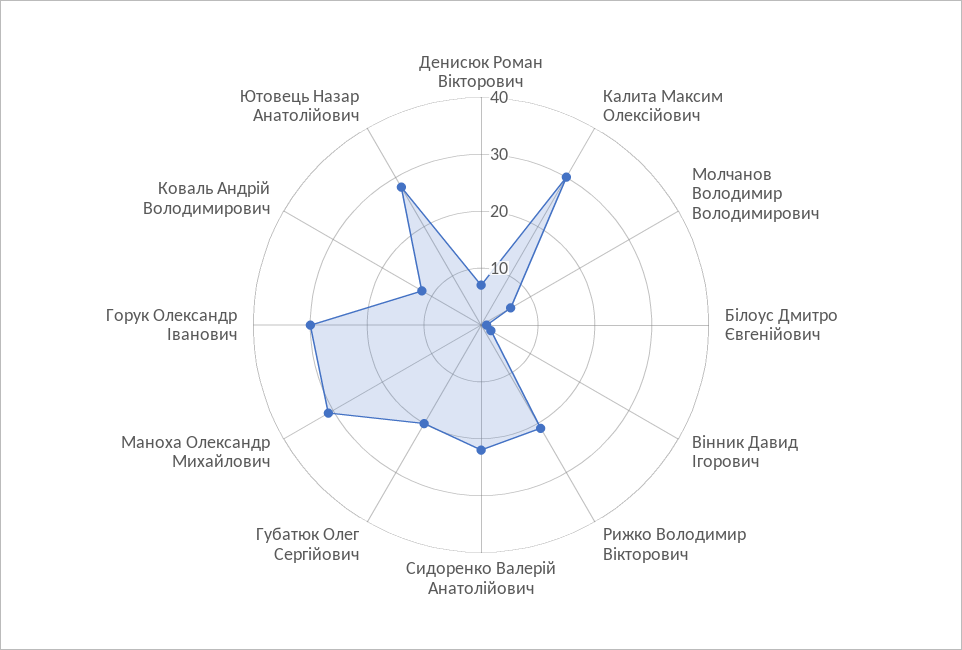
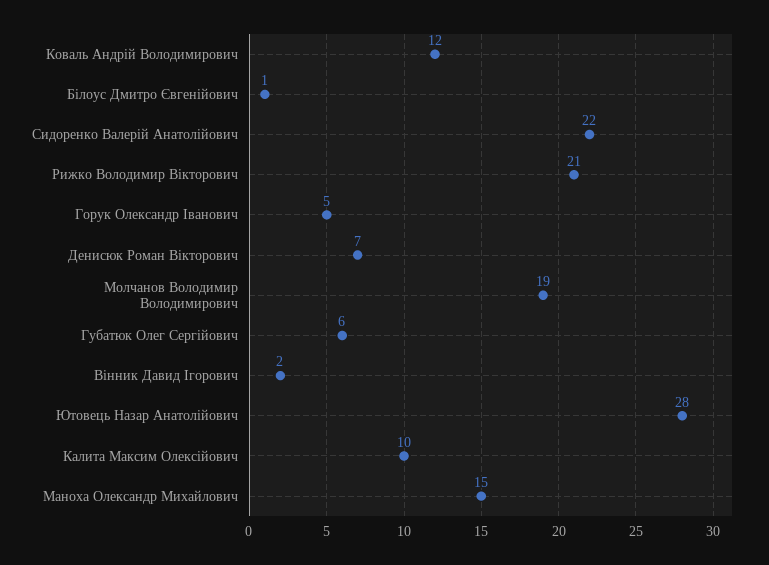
Калита Максим Олексійович: 30 -> 10
Молчанов Володимир Володимирович: 5 -> 19
Губатюк Олег Сергійович: 20 -> 6
Маноха Олександр Михайлович: 30 -> 15
Горук Олександр Іванович: 30 -> 5

